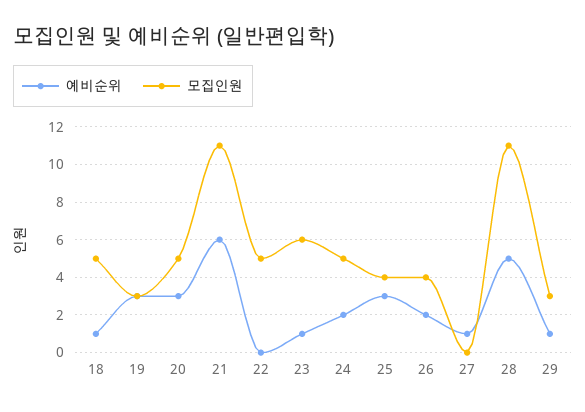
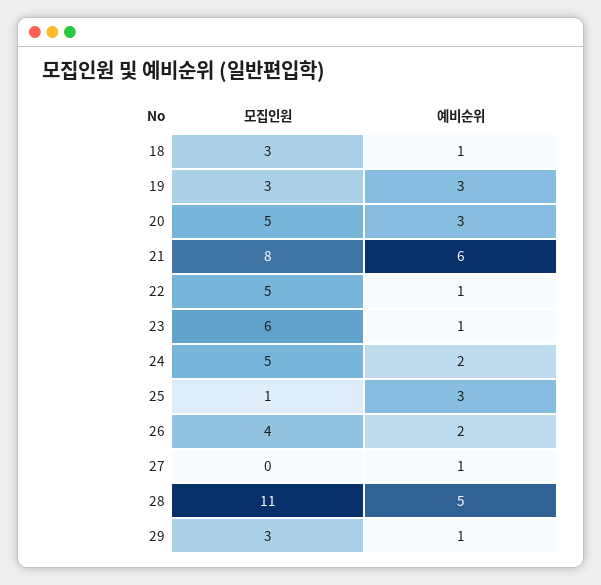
모집인원, 18: 5 -> 3
모집인원, 21: 11 -> 8
예비순위, 22: 0 -> 1
모집인원, 25: 4 -> 1

